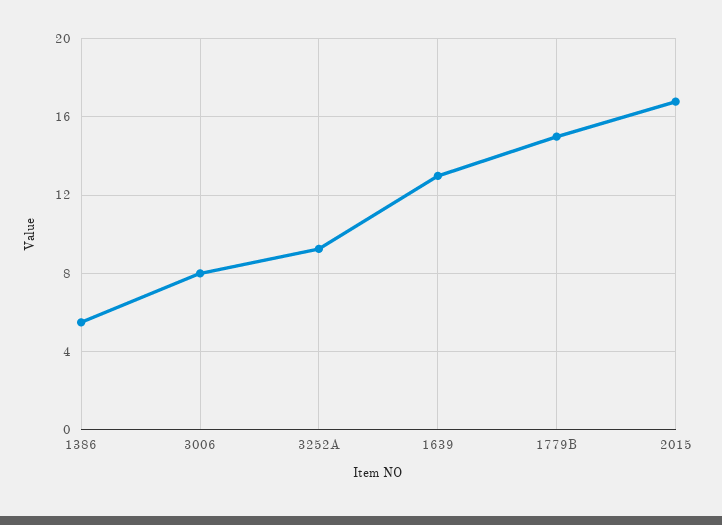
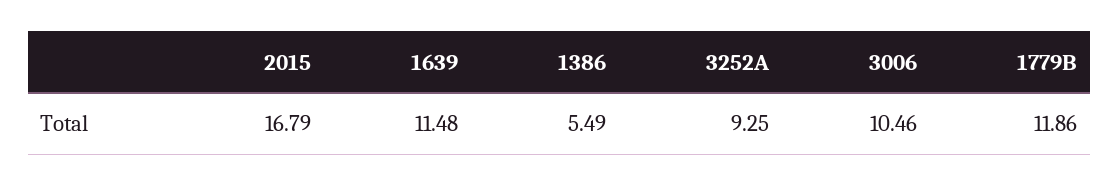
3006: 8 -> 10.46
1639: 13 -> 11.48
1779B: 15 -> 11.86

